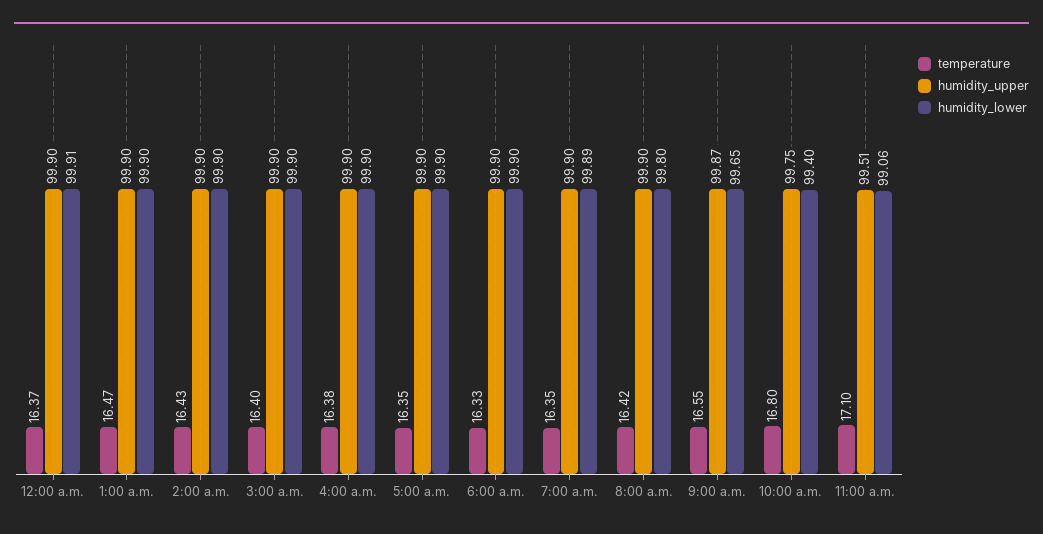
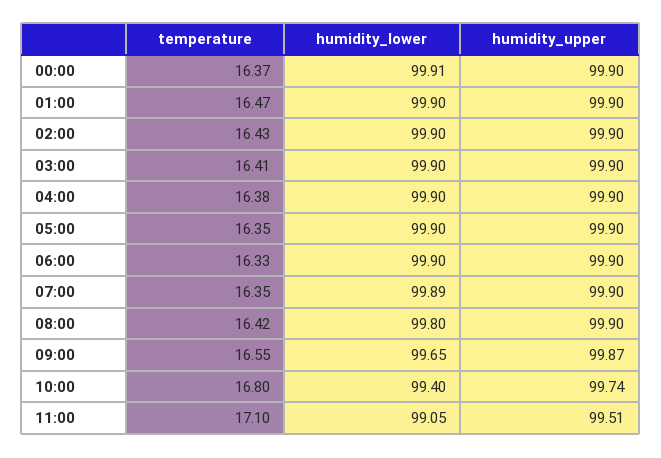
temperature, 3:00 a.m.: 16.4 -> 16.41
humidity_upper, 10:00 a.m.: 99.75 -> 99.74
humidity_lower, 11:00 a.m.: 99.06 -> 99.05

